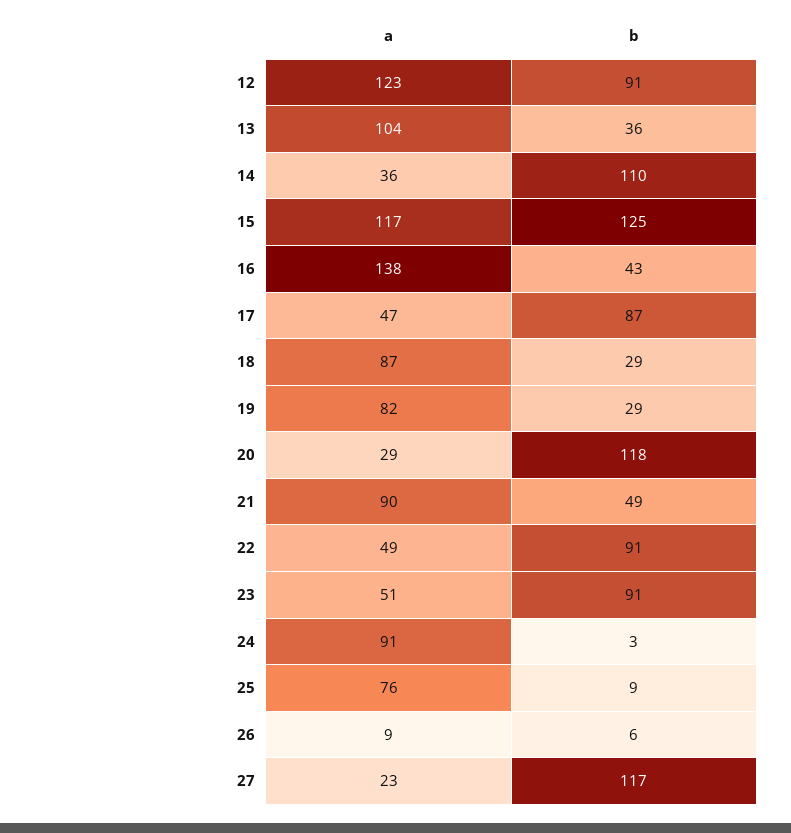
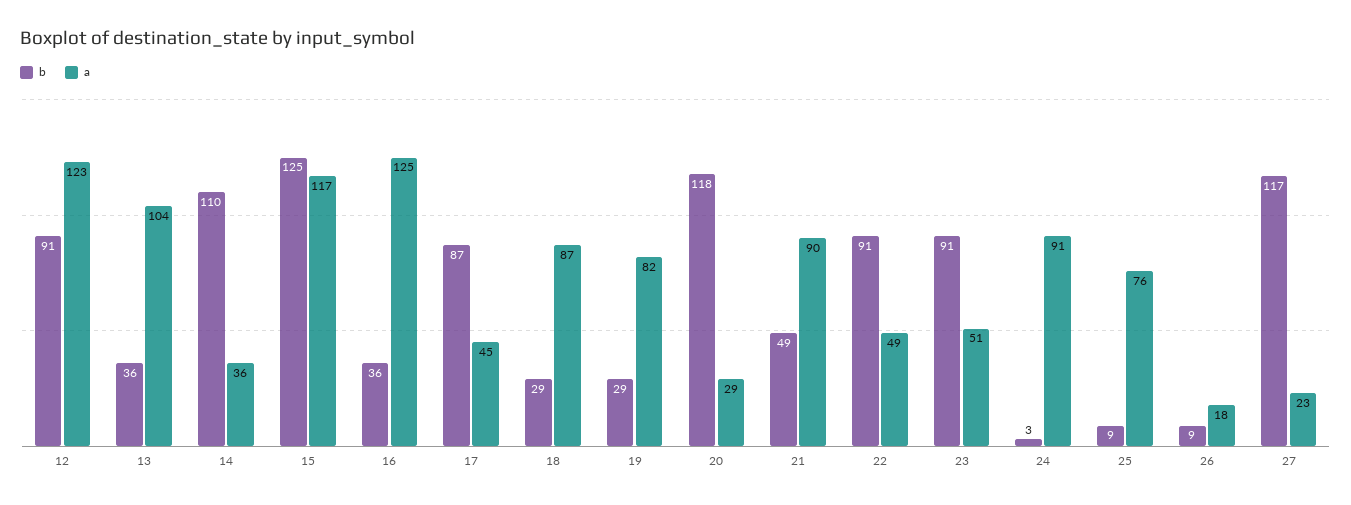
a, 16: 138 -> 125
b, 16: 43 -> 36
a, 17: 47 -> 45
a, 26: 9 -> 18
b, 26: 6 -> 9

